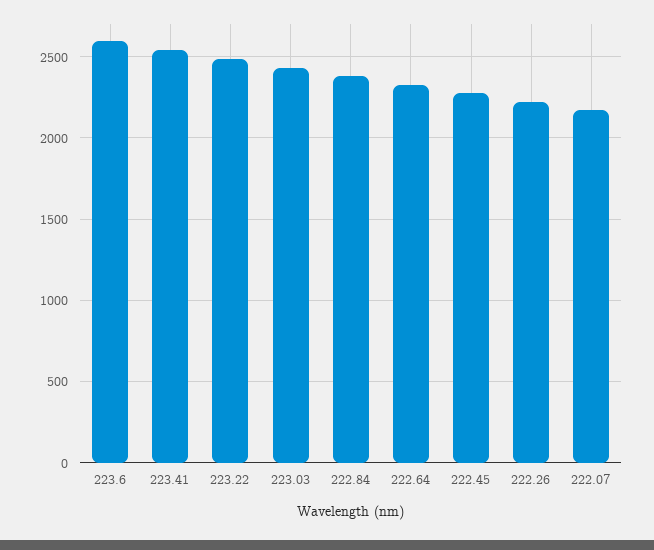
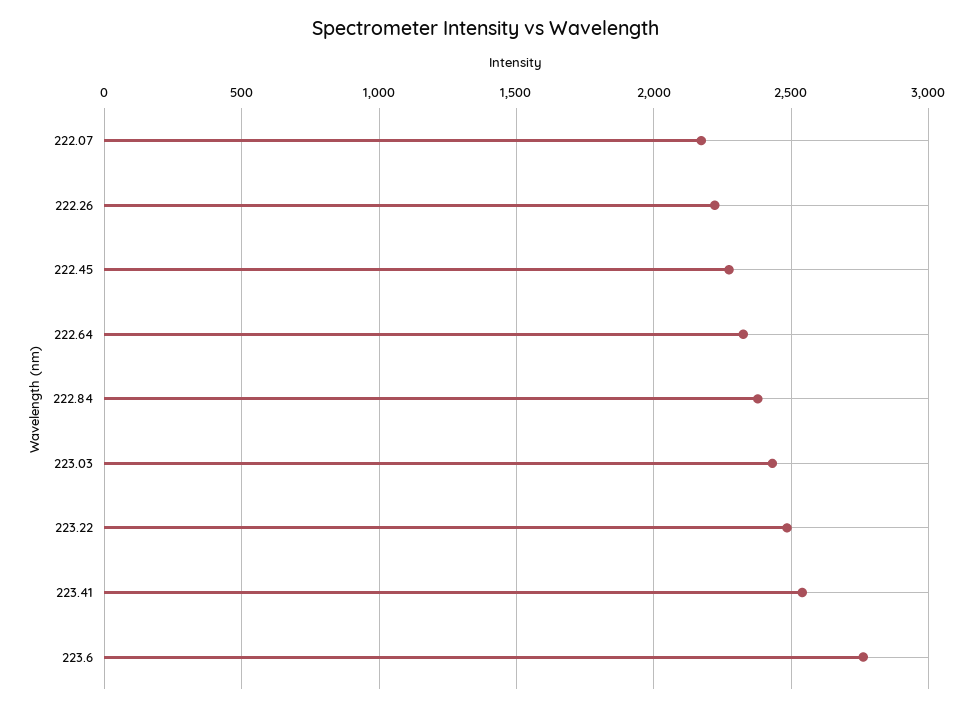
223.6: 2600 -> 2750

